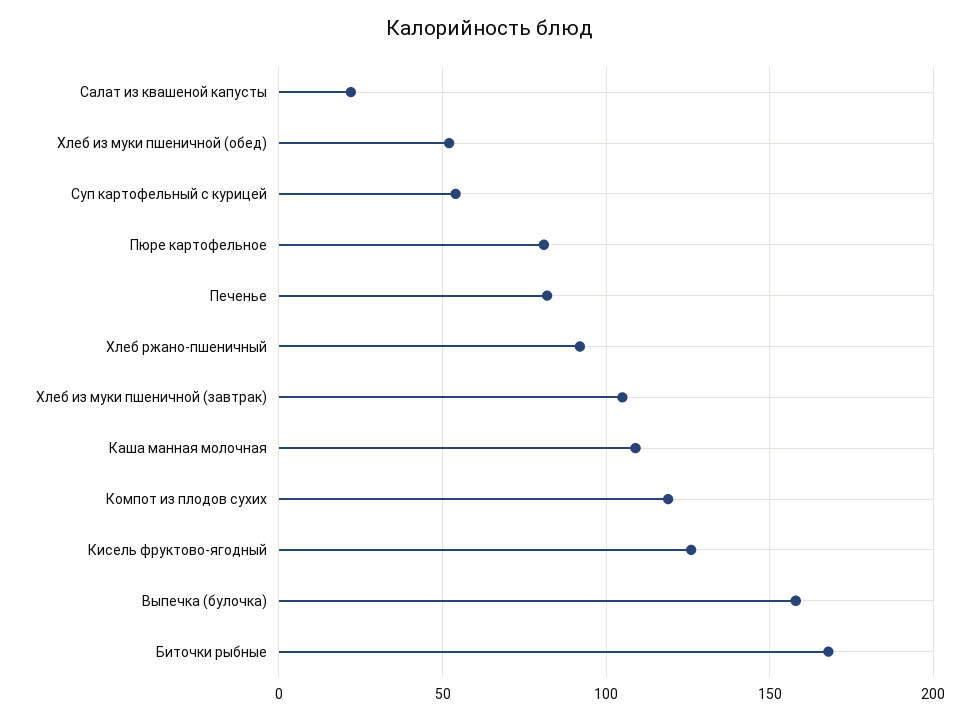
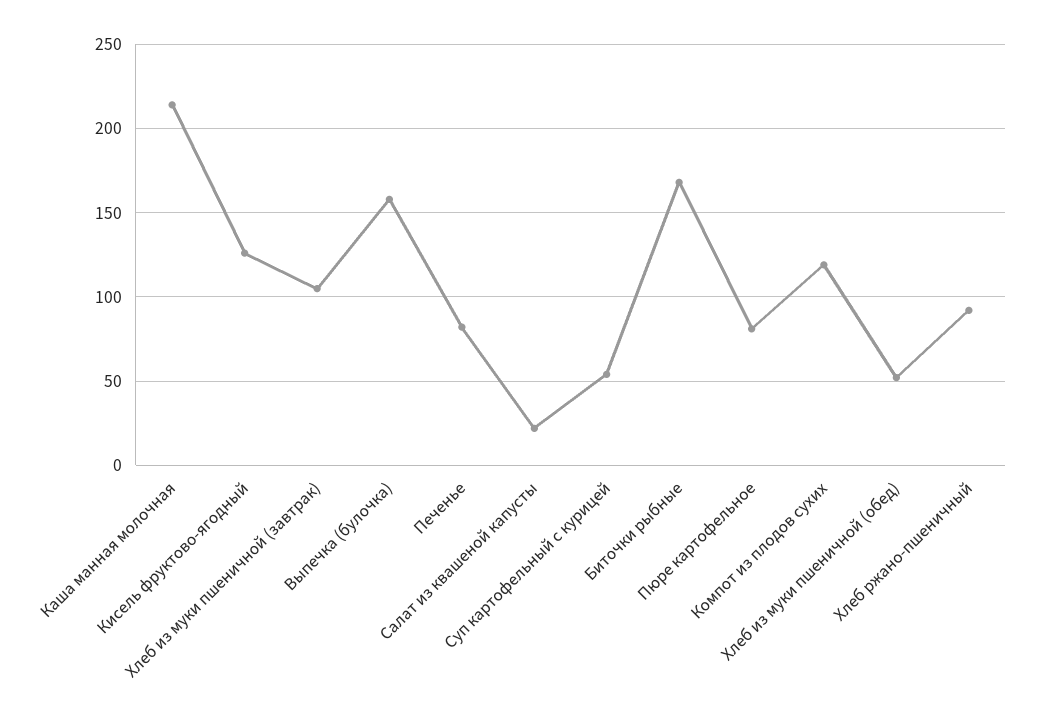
Каша манная молочная: 110 -> 215

